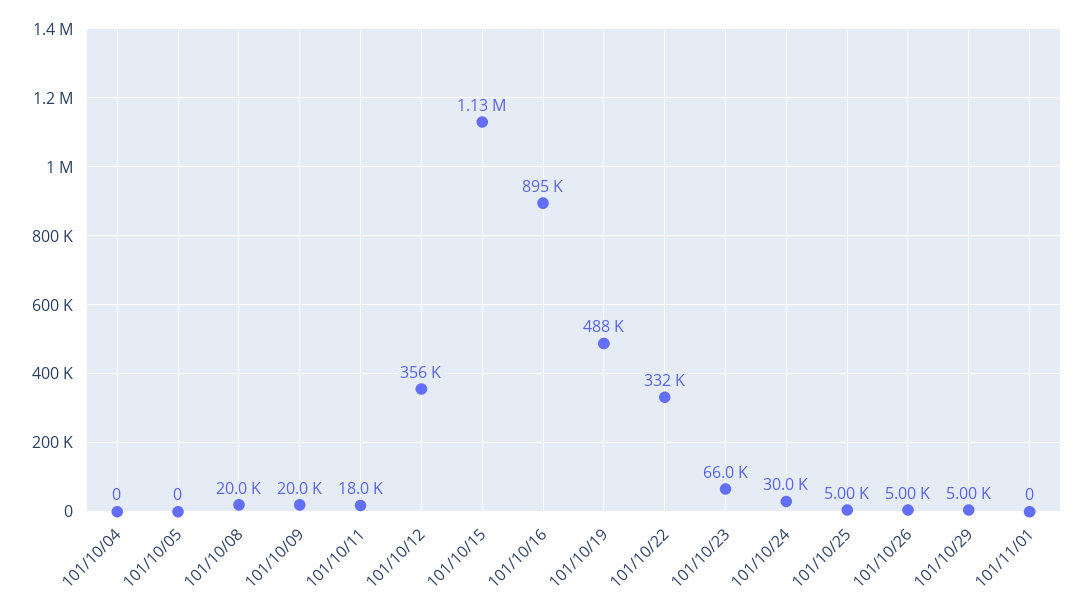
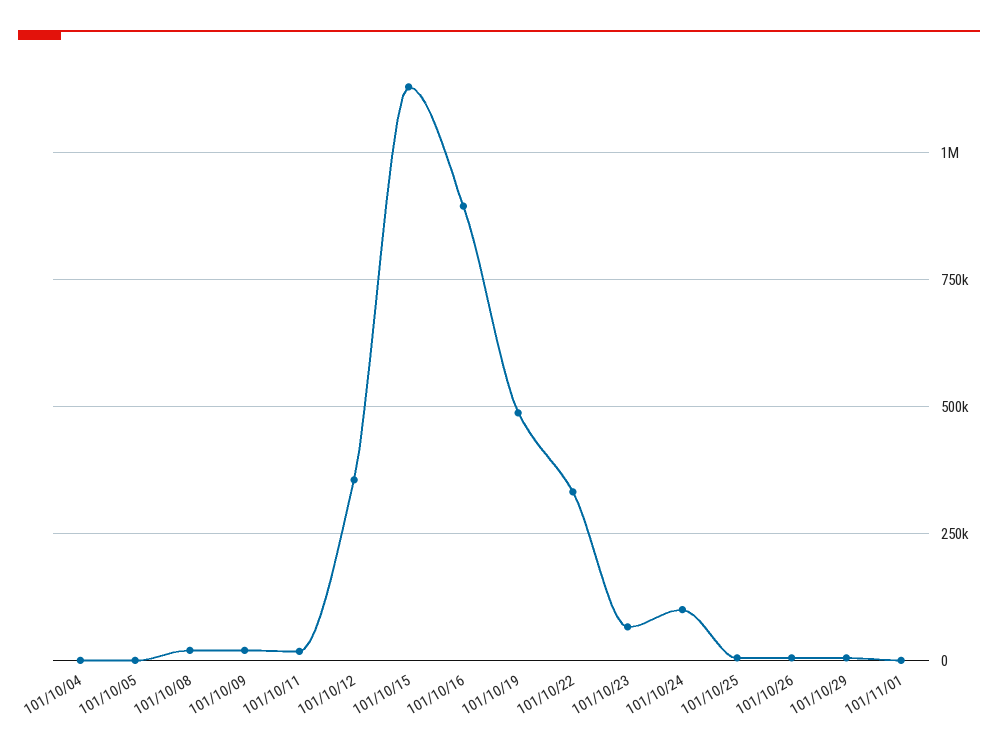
101/10/24: 30000 -> 100000

